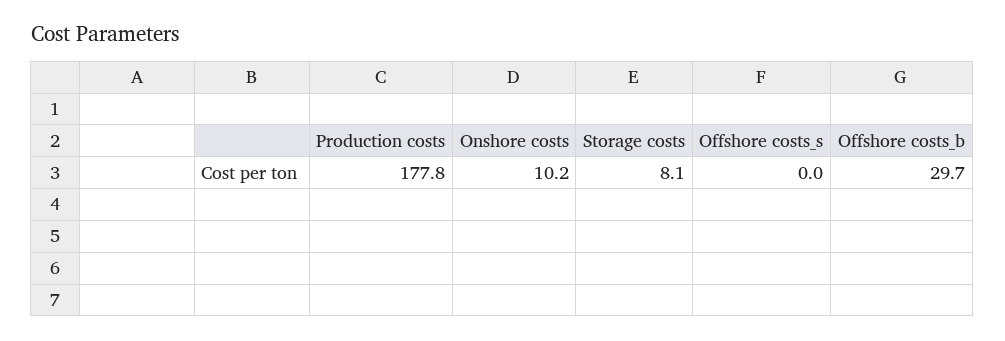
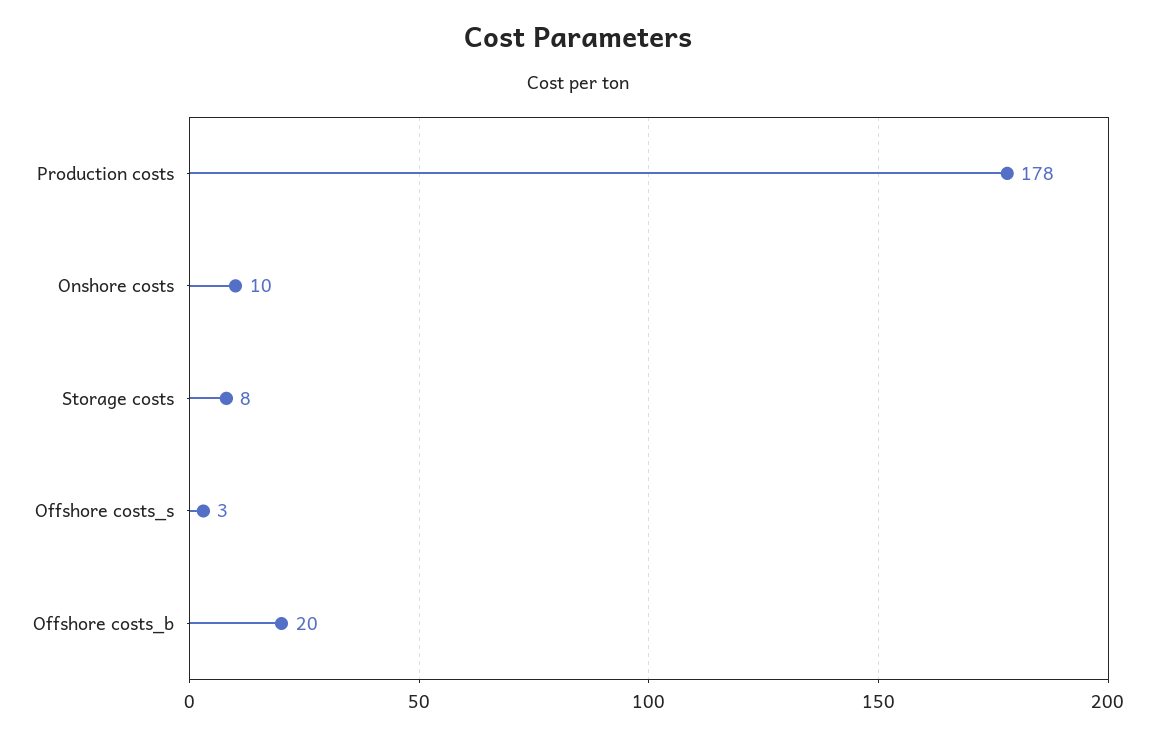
Offshore costs_s: 0 -> 3
Offshore costs_b: 29.7 -> 20

